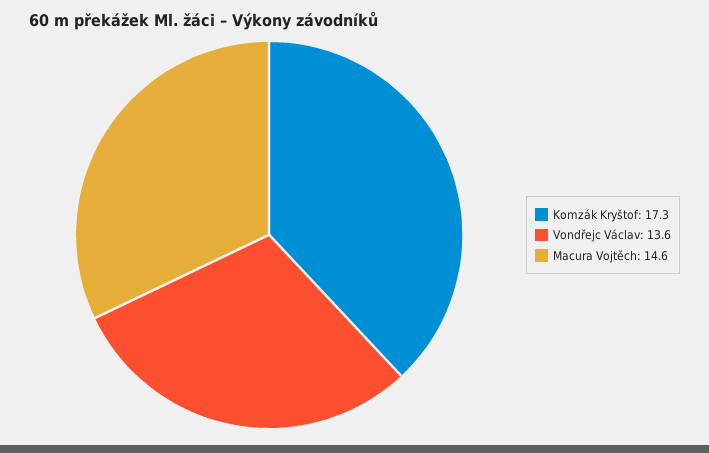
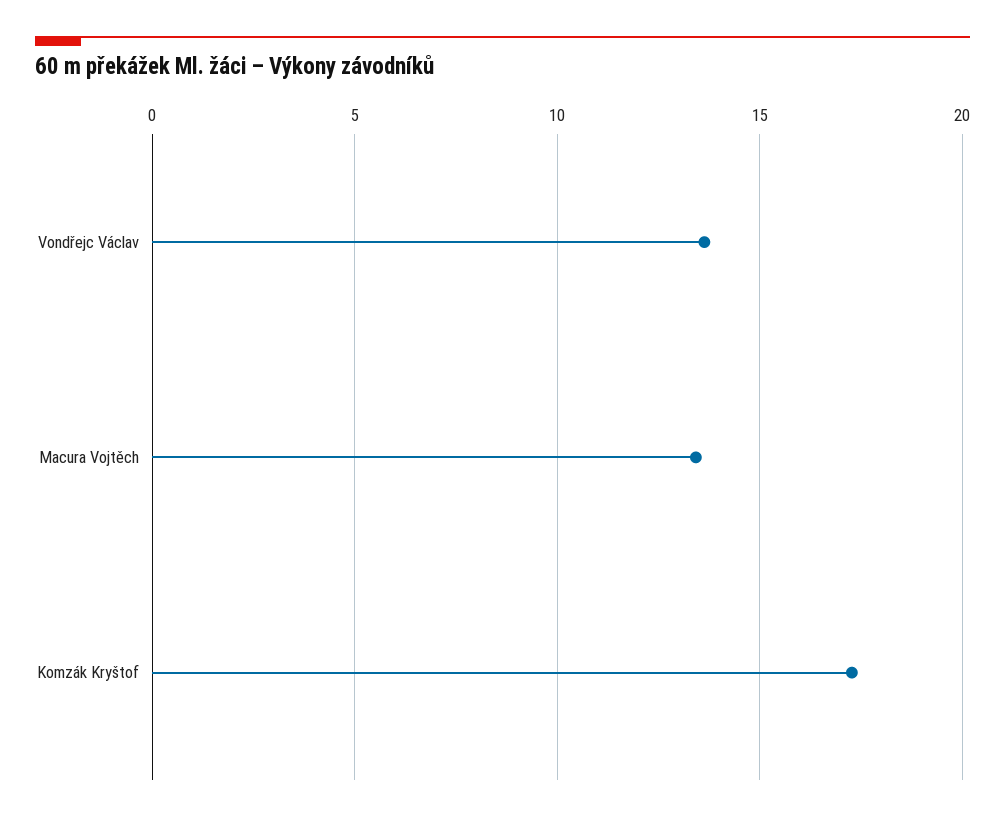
Macura Vojtěch: 14.6 -> 13.5

